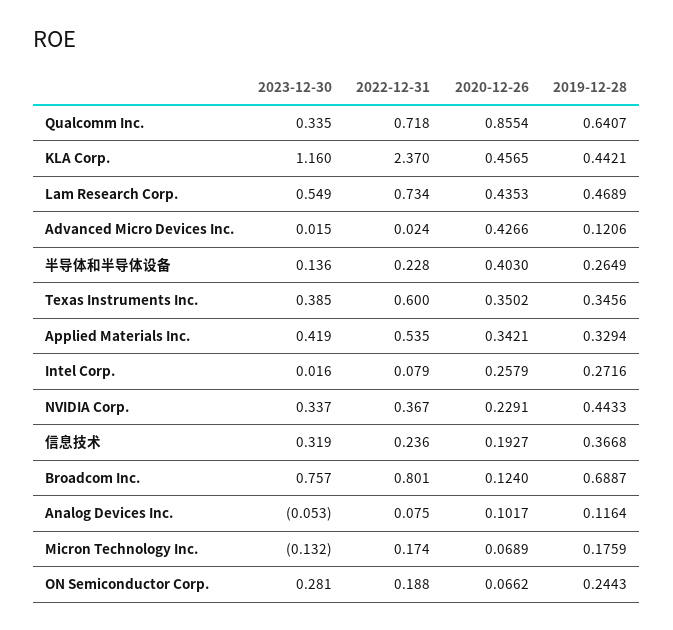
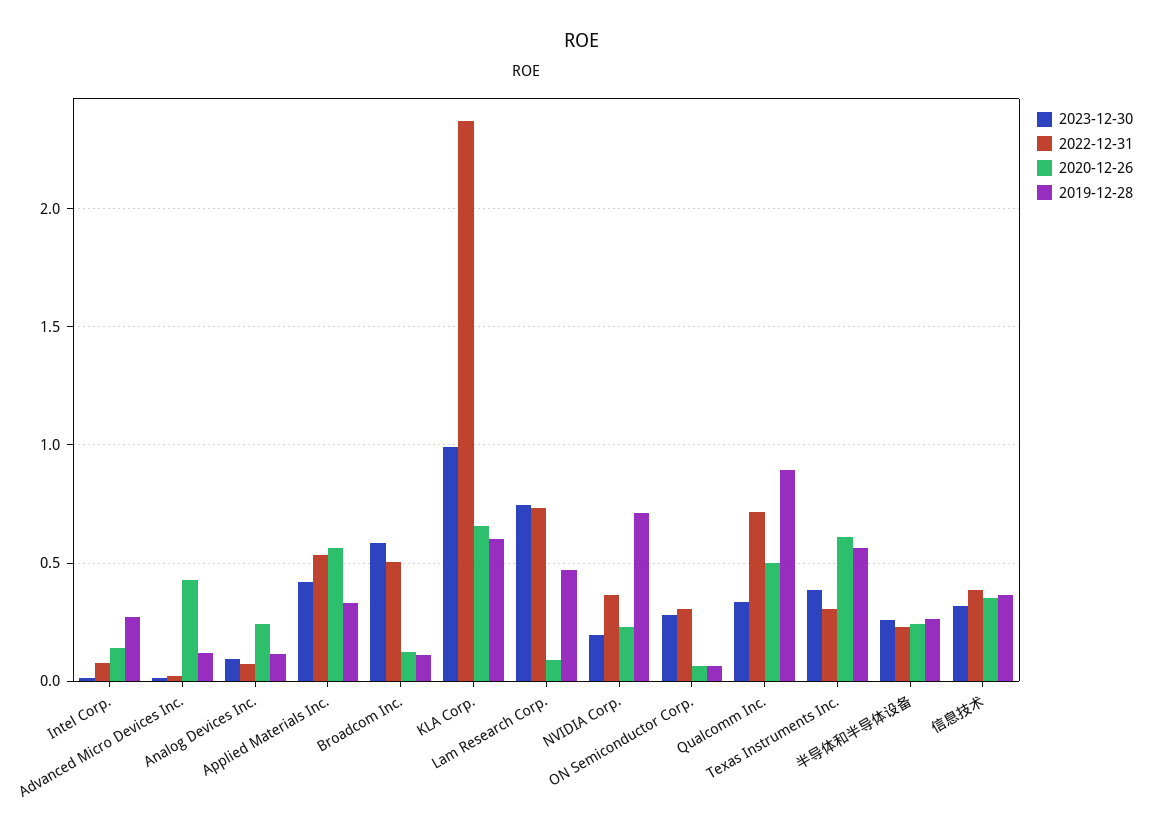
2020-12-26, Qualcomm Inc.: 0.8554 -> 0.5
2019-12-28, Qualcomm Inc.: 0.6407 -> 0.9
2023-12-30, KLA Corp.: 1.16 -> 1
2020-12-26, KLA Corp.: 0.4565 -> 0.65
2019-12-28, KLA Corp.: 0.4421 -> 0.6
2023-12-30, Lam Research Corp.: 0.549 -> 0.75
2020-12-26, Lam Research Corp.: 0.4353 -> 0.1
2023-12-30, 半导体和半导体设备: 0.136 -> 0.25
2020-12-26, 半导体和半导体设备: 0.403 -> 0.25
2022-12-31, Texas Instruments Inc.: 0.6 -> 0.3
2020-12-26, Texas Instruments Inc.: 0.3502 -> 0.6
2019-12-28, Texas Instruments Inc.: 0.3456 -> 0.55
2020-12-26, Applied Materials Inc.: 0.3421 -> 0.55
2020-12-26, Intel Corp.: 0.2579 -> 0.15
2023-12-30, NVIDIA Corp.: 0.337 -> 0.2
2019-12-28, NVIDIA Corp.: 0.4433 -> 0.7
2022-12-31, 信息技术: 0.236 -> 0.4
2020-12-26, 信息技术: 0.1927 -> 0.35
2023-12-30, Broadcom Inc.: 0.757 -> 0.6
2022-12-31, Broadcom Inc.: 0.801 -> 0.5
2019-12-28, Broadcom Inc.: 0.6887 -> 0.1
2023-12-30, Analog Devices Inc.: -0.053 -> 0.1
2020-12-26, Analog Devices Inc.: 0.1017 -> 0.25
2023-12-30, Micron Technology Inc.: -0.132 -> none
2022-12-31, Micron Technology Inc.: 0.174 -> none
2020-12-26, Micron Technology Inc.: 0.0689 -> none
2019-12-28, Micron Technology Inc.: 0.1759 -> none
2022-12-31, ON Semiconductor Corp.: 0.188 -> 0.3
2019-12-28, ON Semiconductor Corp.: 0.2443 -> 0.05

